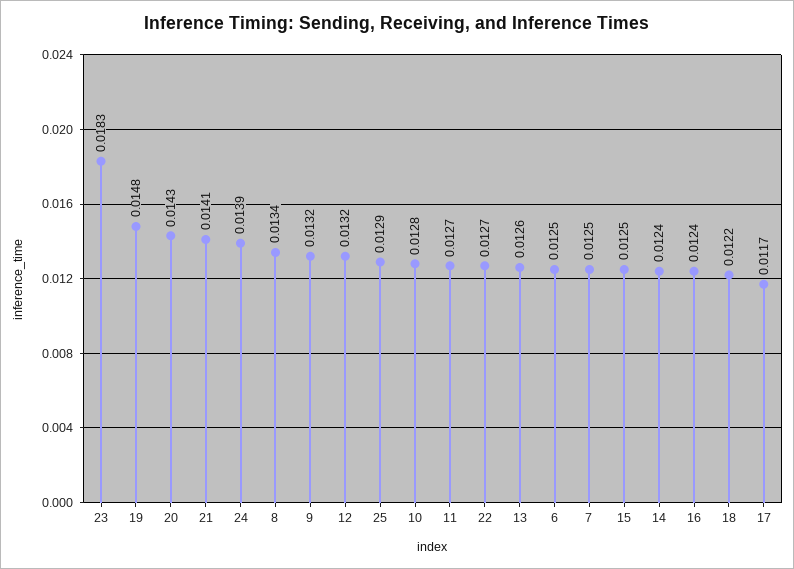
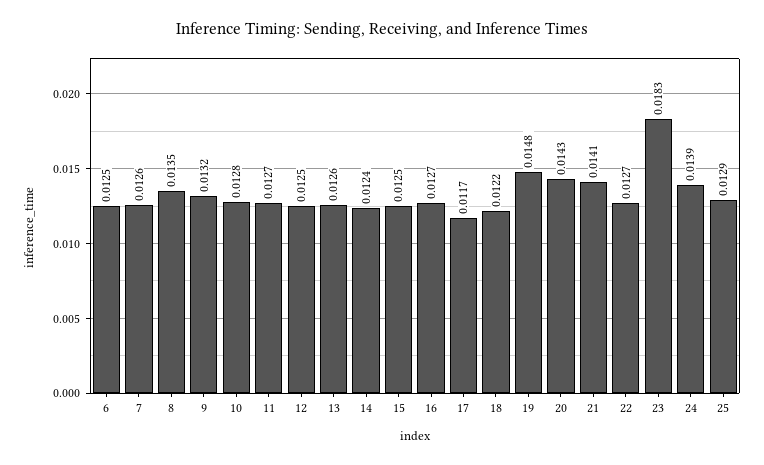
8: 0.0134 -> 0.0135
12: 0.0132 -> 0.0125
7: 0.0125 -> 0.0126
16: 0.0124 -> 0.0127

